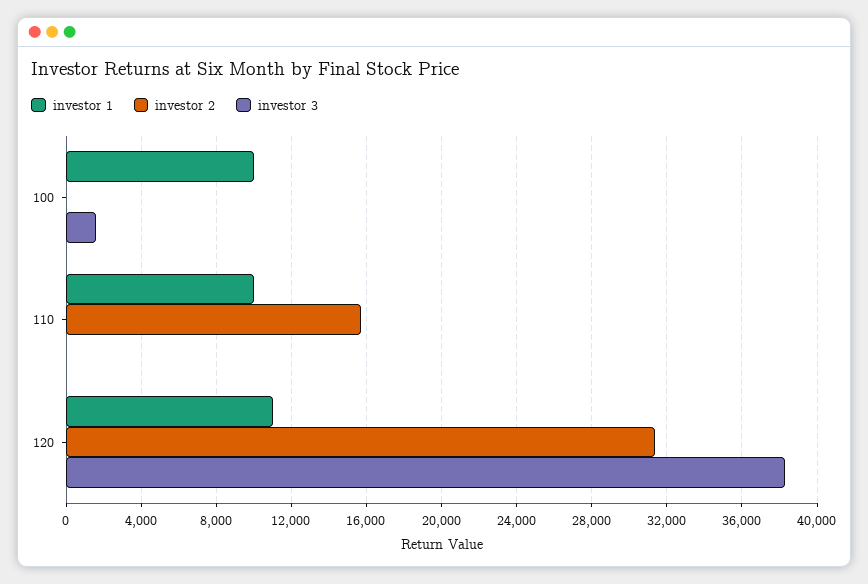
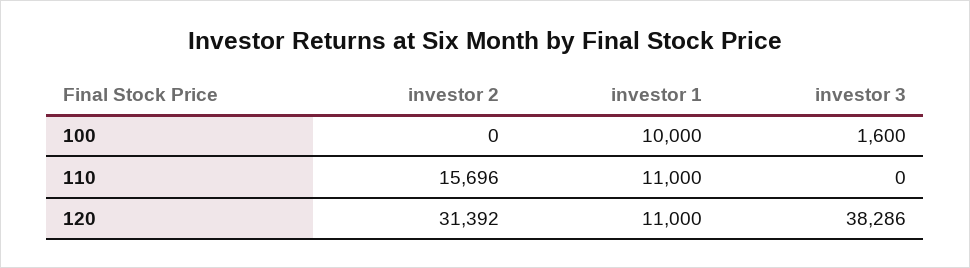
investor 1, 110: 10000 -> 11000

